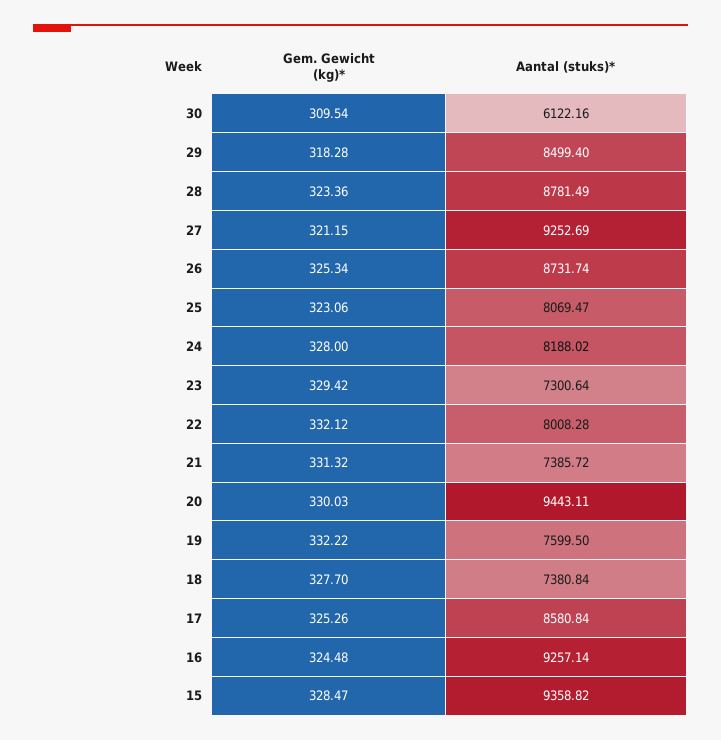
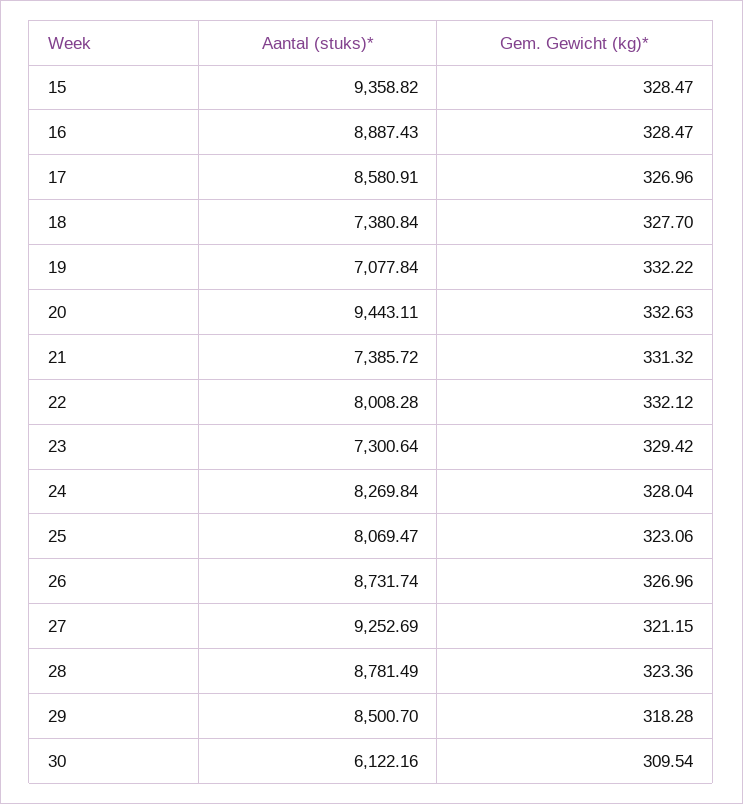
Aantal (stuks)*, 29: 8499.4 -> 8500.7
Gem. Gewicht (kg)*, 26: 325.34 -> 326.96
Gem. Gewicht (kg)*, 24: 328 -> 328.04
Aantal (stuks)*, 24: 8188.02 -> 8269.84
Gem. Gewicht (kg)*, 20: 330.03 -> 332.63
Aantal (stuks)*, 19: 7599.5 -> 7077.84
Gem. Gewicht (kg)*, 17: 325.26 -> 326.96
Aantal (stuks)*, 17: 8580.84 -> 8580.91
Gem. Gewicht (kg)*, 16: 324.48 -> 328.47
Aantal (stuks)*, 16: 9257.14 -> 8887.43

